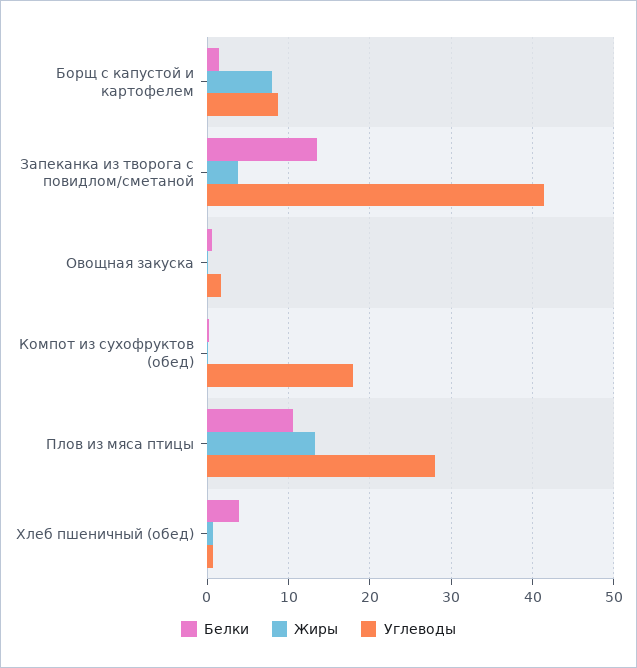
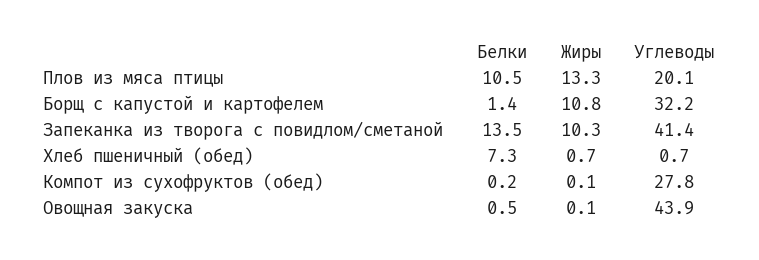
Жиры, Борщ с капустой и картофелем: 8 -> 10.8
Углеводы, Борщ с капустой и картофелем: 9 -> 32.2
Жиры, Запеканка из творога с повидлом/сметаной: 4 -> 10.3
Углеводы, Овощная закуска: 2 -> 43.9
Углеводы, Компот из сухофруктов (обед): 18 -> 27.8
Углеводы, Плов из мяса птицы: 28 -> 20.1
Белки, Хлеб пшеничный (обед): 4 -> 7.3

